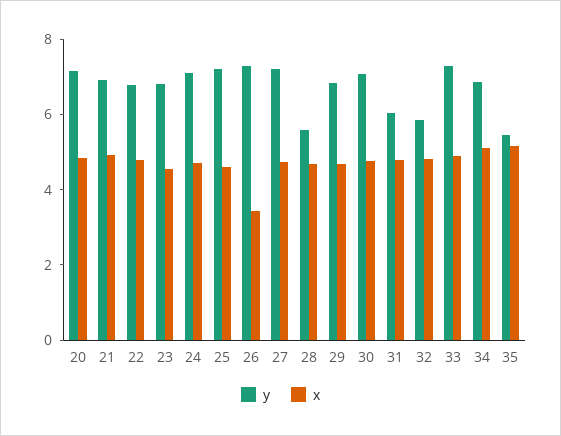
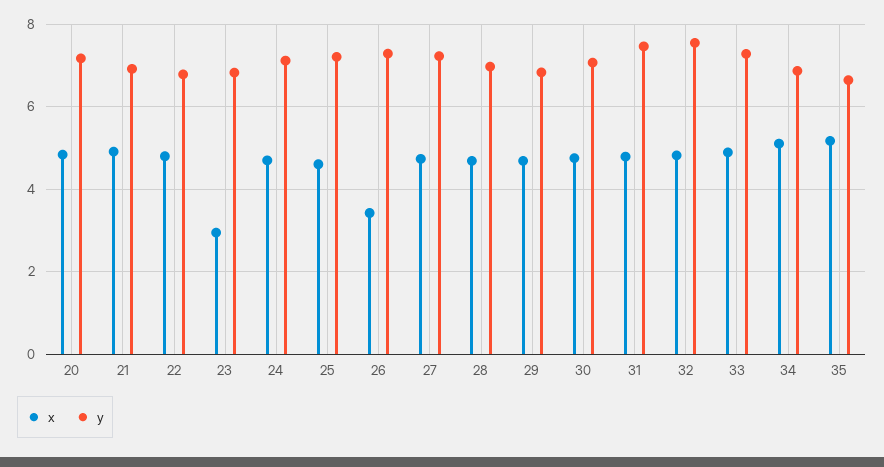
x, 23: 4.5 -> 3
y, 28: 5.5 -> 7
y, 31: 6 -> 7.4
y, 32: 6 -> 7.6
y, 35: 5.5 -> 6.6

